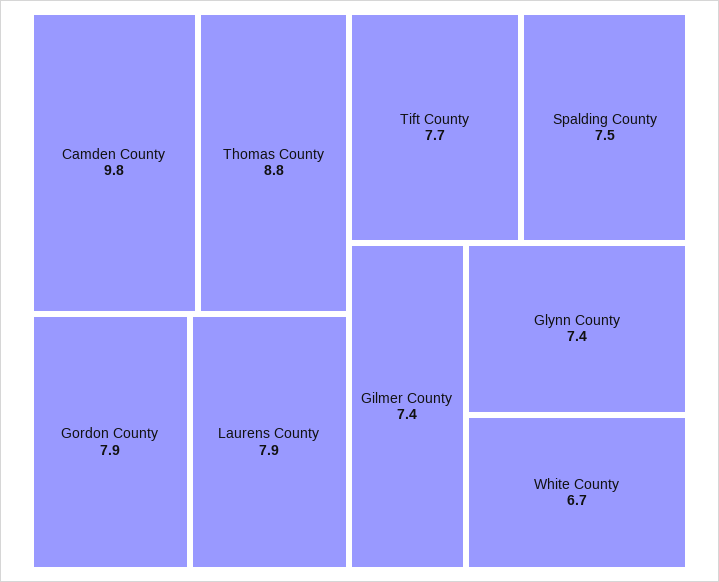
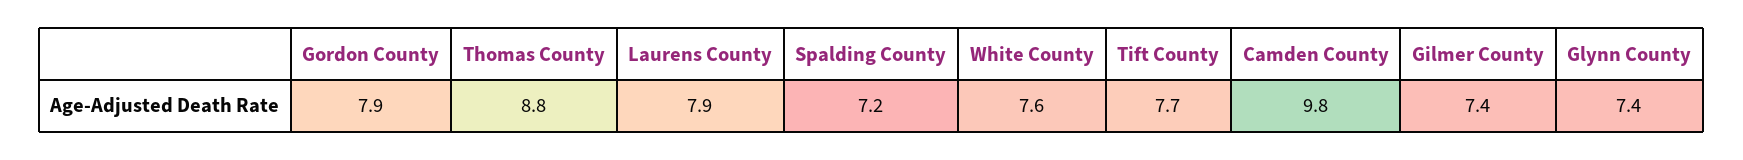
Spalding County: 7.5 -> 7.2
White County: 6.7 -> 7.6

